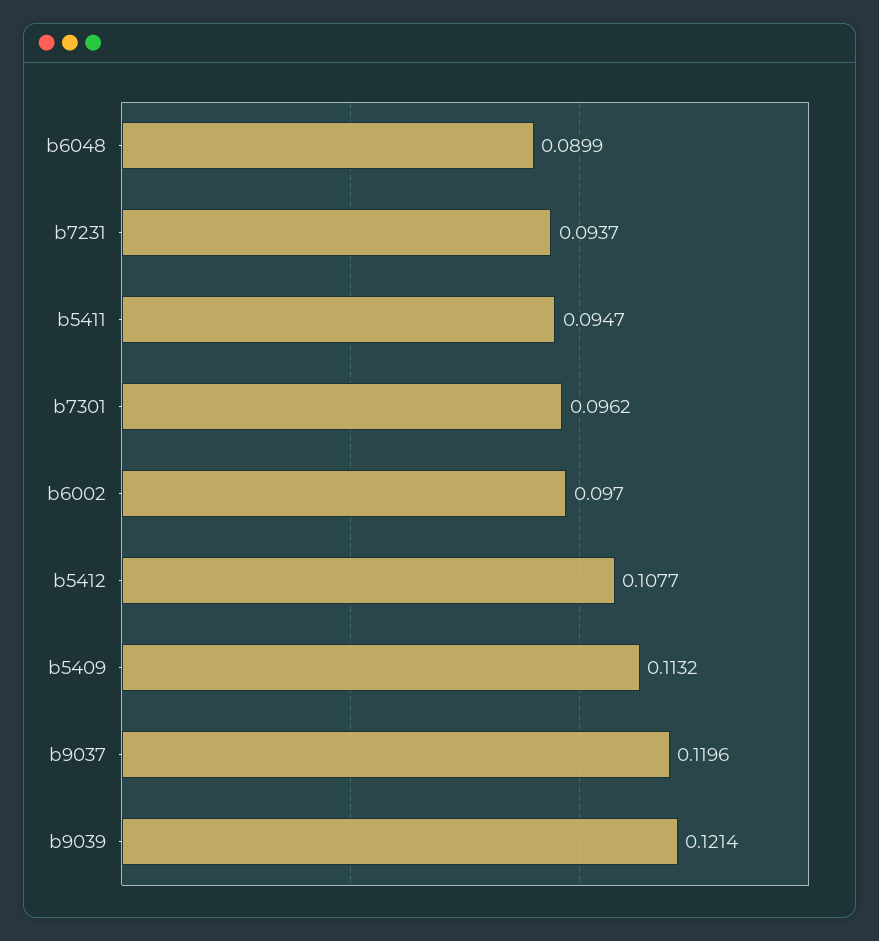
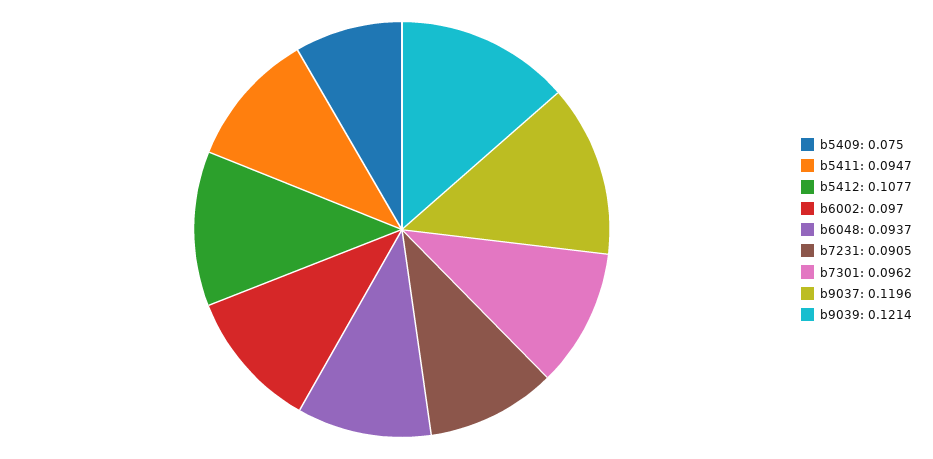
b6048: 0.0899 -> 0.0937
b7231: 0.0937 -> 0.0905
b5409: 0.1132 -> 0.075

